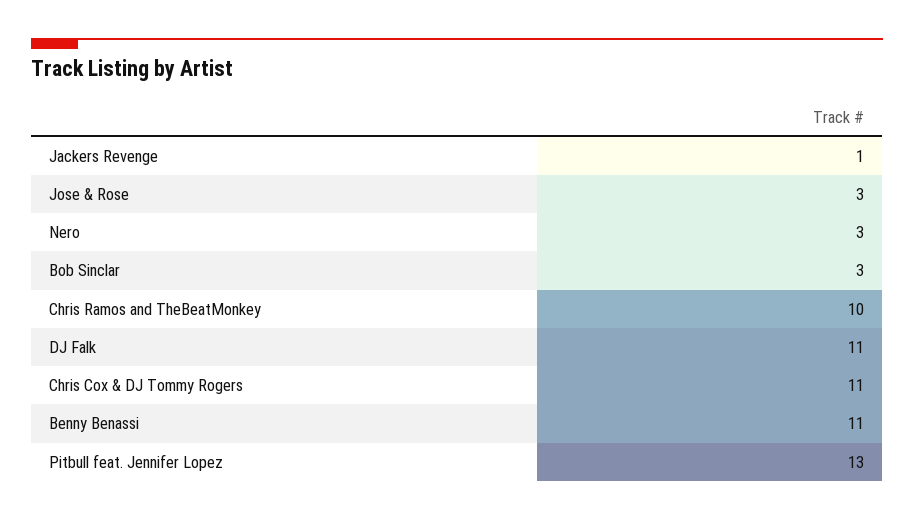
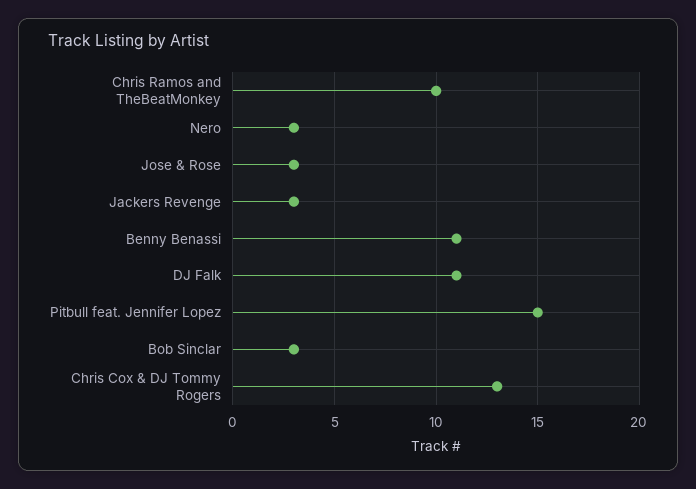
Jackers Revenge: 1 -> 3
Chris Cox & DJ Tommy Rogers: 11 -> 13
Pitbull feat. Jennifer Lopez: 13 -> 15

